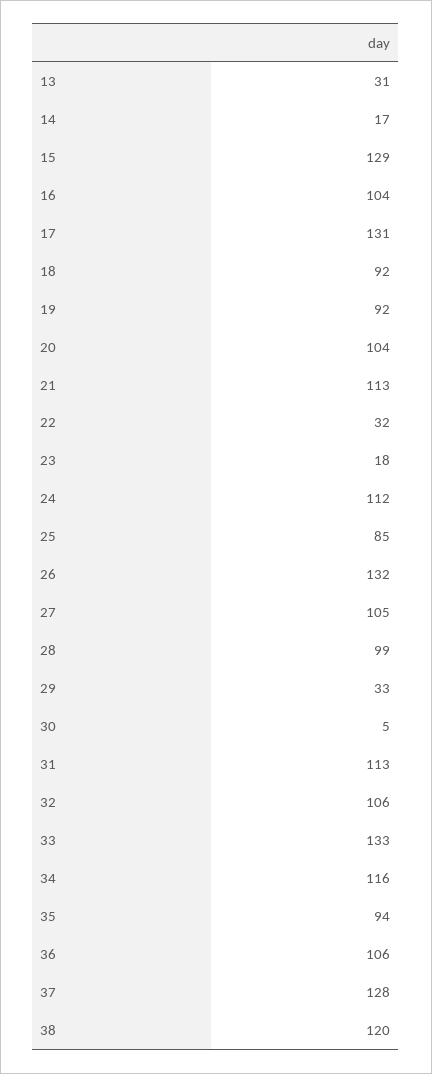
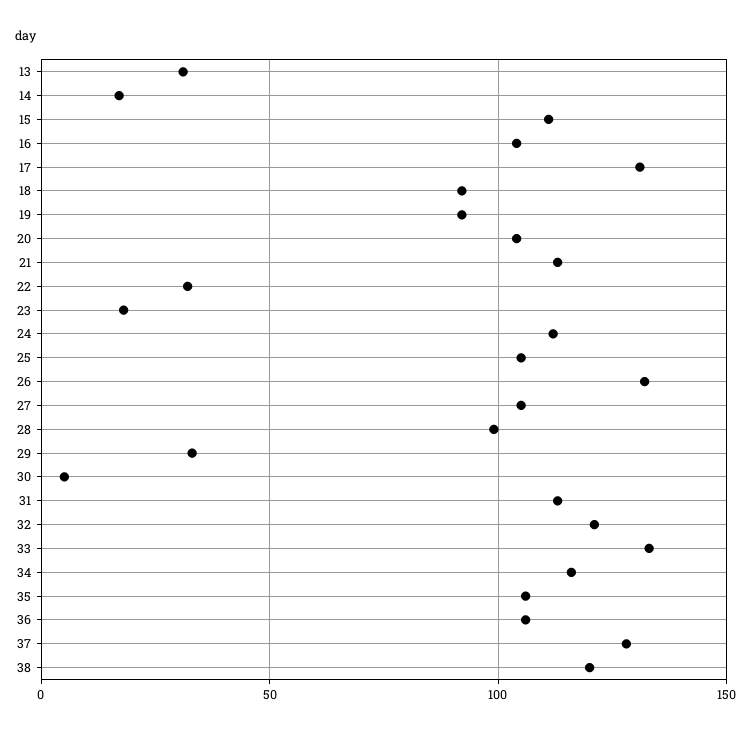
15: 129 -> 110
25: 85 -> 105
32: 106 -> 120
35: 94 -> 105

